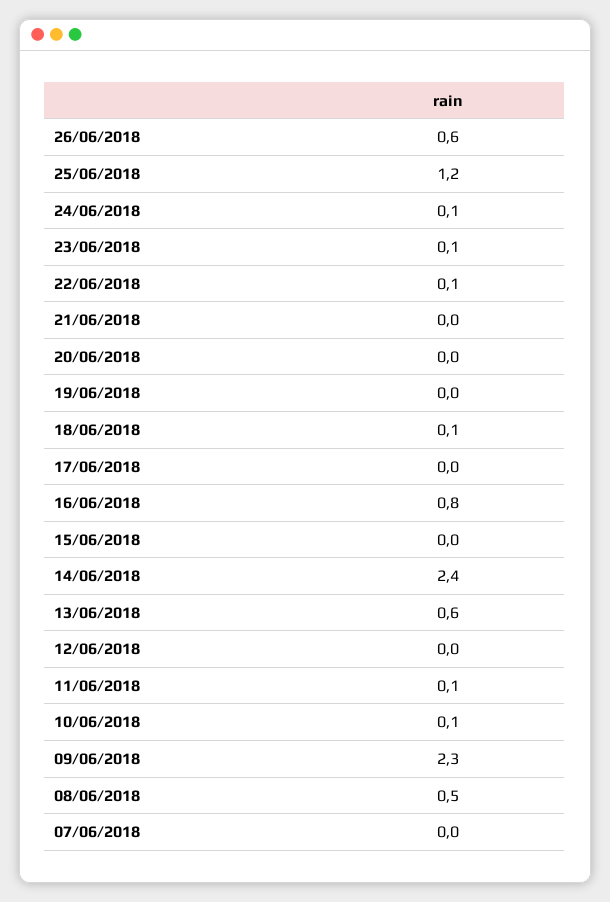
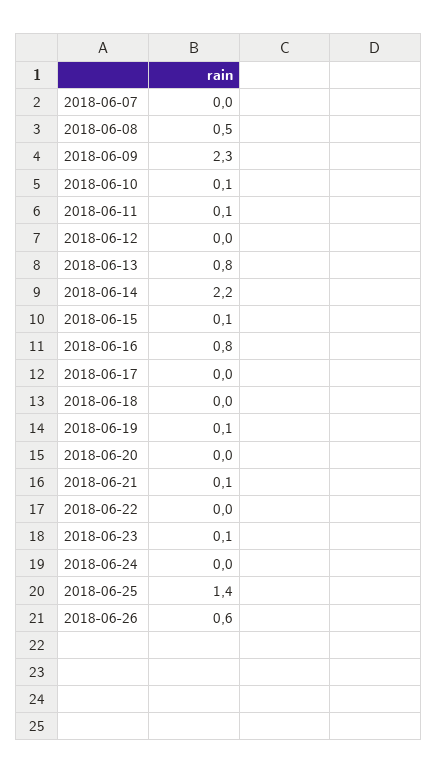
25/06/2018: 1.2 -> 1.4
24/06/2018: 0.1 -> 0
22/06/2018: 0.1 -> 0
21/06/2018: 0 -> 0.1
19/06/2018: 0 -> 0.1
18/06/2018: 0.1 -> 0
15/06/2018: 0 -> 0.1
14/06/2018: 2.4 -> 2.2
13/06/2018: 0.6 -> 0.8

